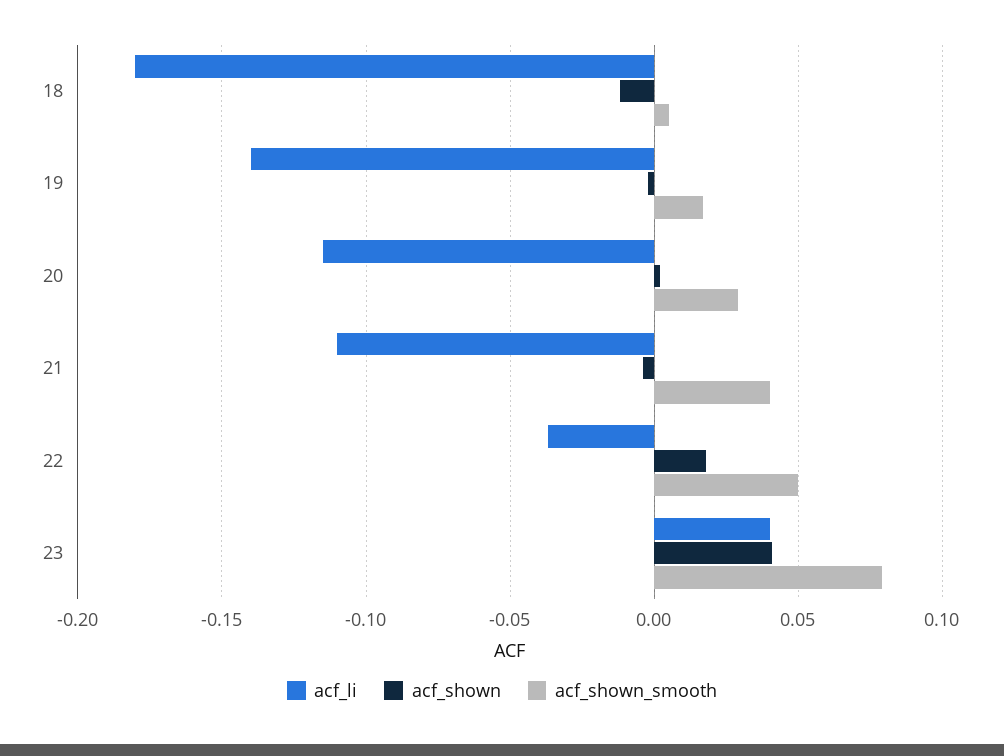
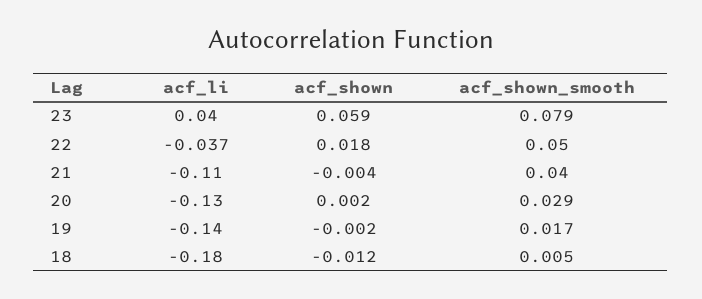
acf_li, 20: -0.115 -> -0.13
acf_shown, 23: 0.04 -> 0.059

